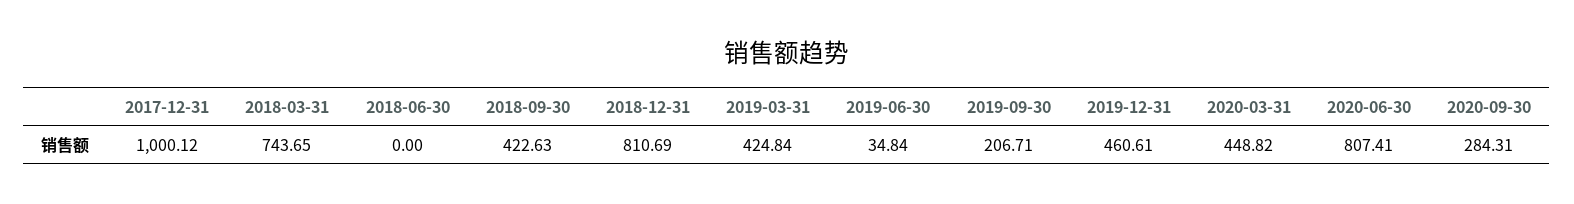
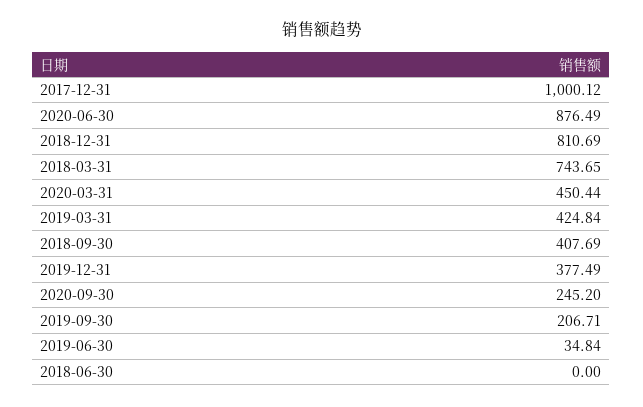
2018-09-30: 422.63 -> 407.69
2019-12-31: 460.61 -> 377.49
2020-03-31: 448.82 -> 450.44
2020-06-30: 807.41 -> 876.49
2020-09-30: 284.31 -> 245.2

